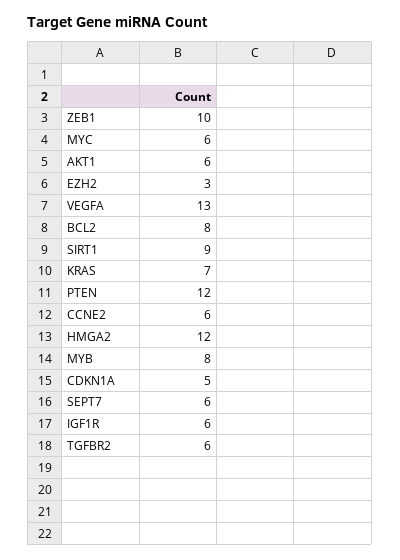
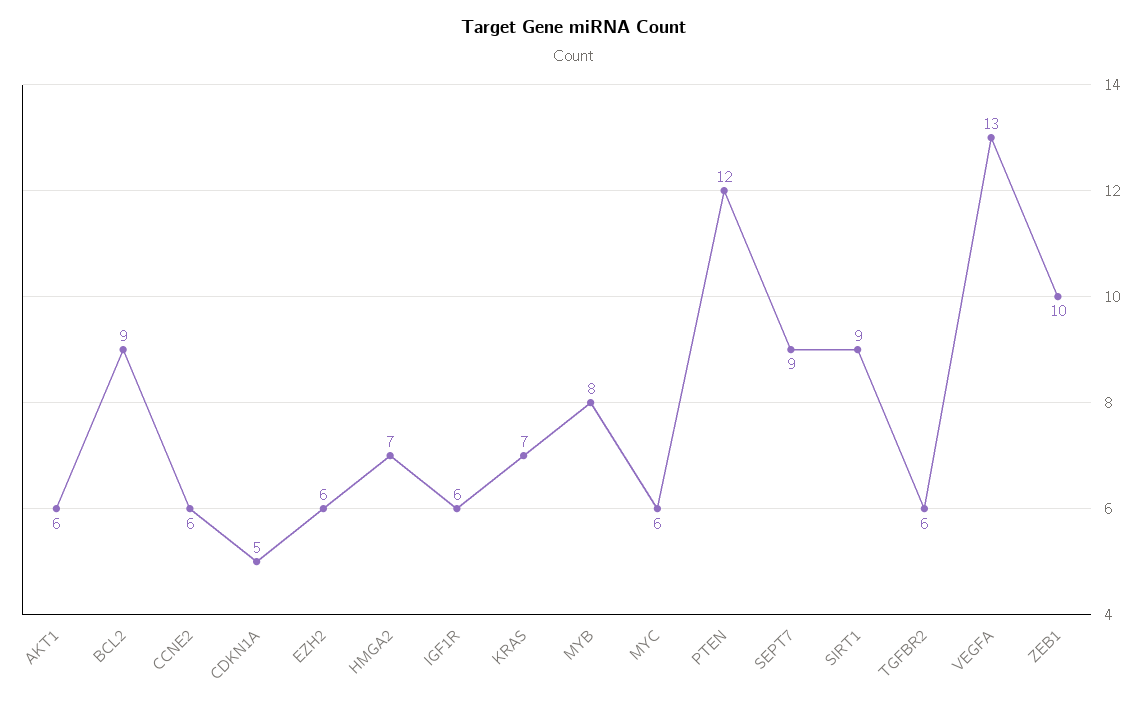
EZH2: 3 -> 6
BCL2: 8 -> 9
HMGA2: 12 -> 7
SEPT7: 6 -> 9

